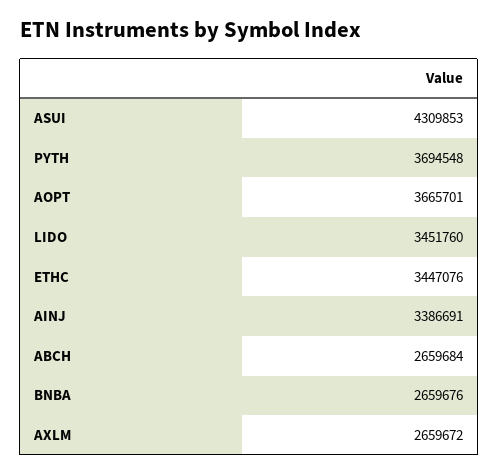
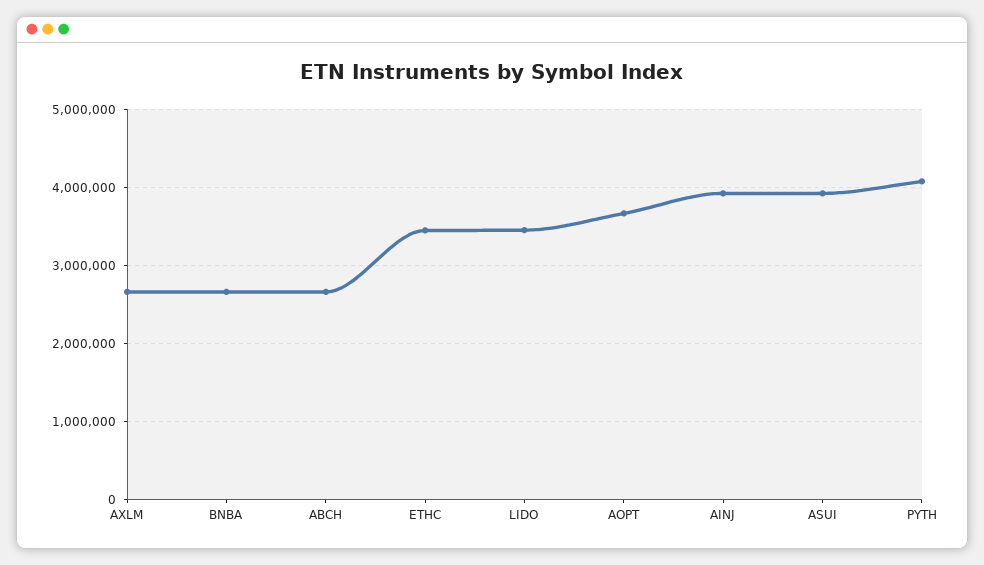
ASUI: 4309853 -> 3900000
PYTH: 3694548 -> 4100000
AINJ: 3386691 -> 3900000

